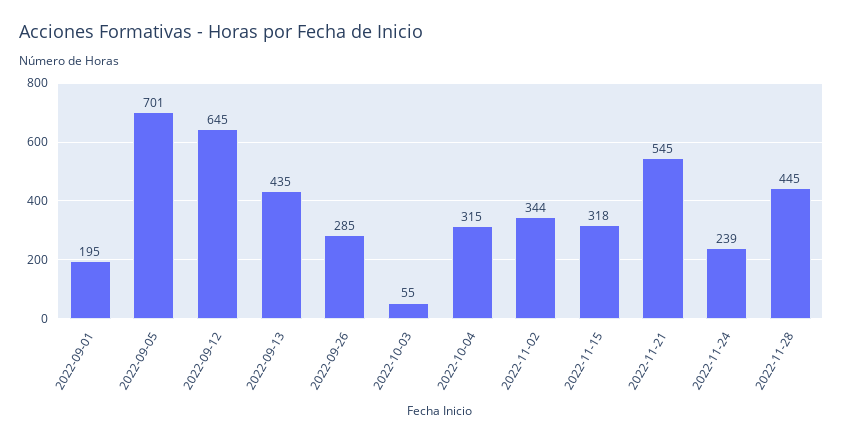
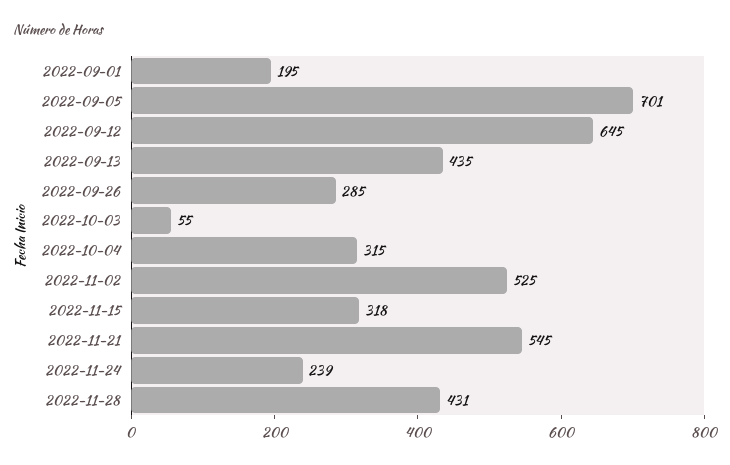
2022-11-02: 344 -> 525
2022-11-28: 445 -> 431

